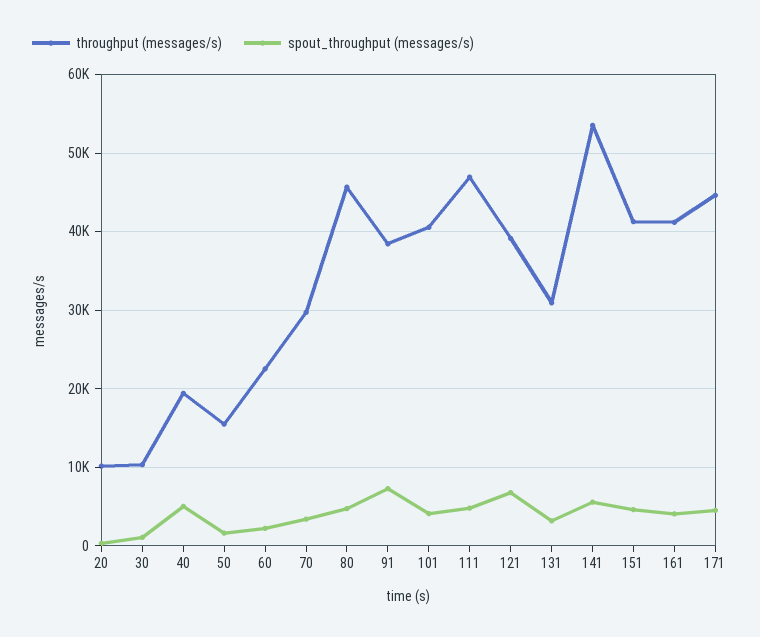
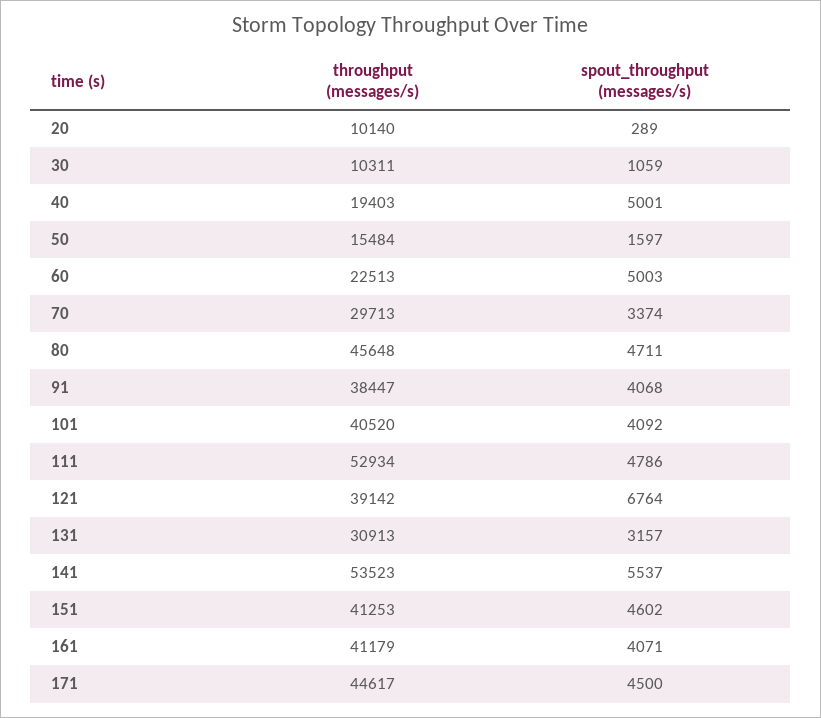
spout_throughput (messages/s), 60: 2000 -> 5003
spout_throughput (messages/s), 91: 7000 -> 4068
throughput (messages/s), 111: 47000 -> 52934

